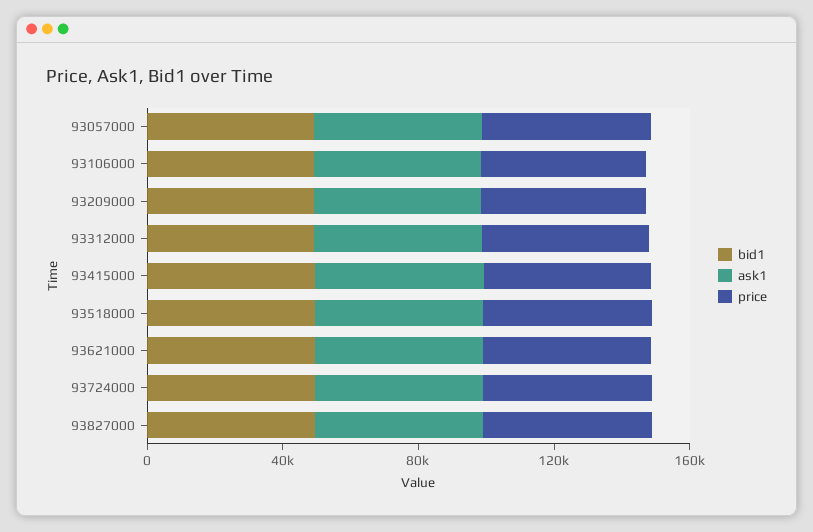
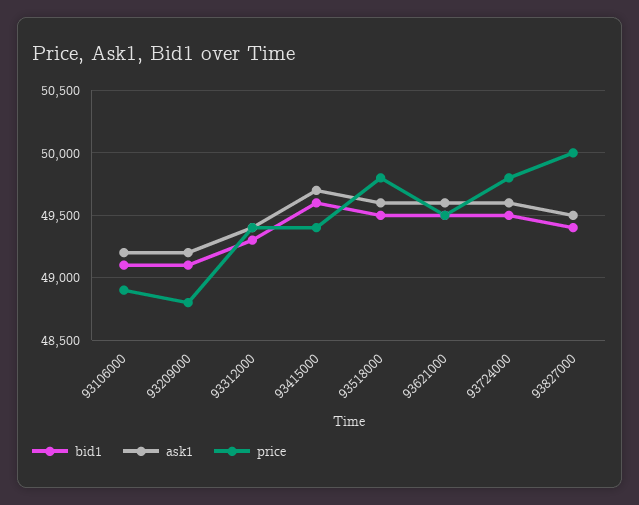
bid1, 93057000: 50000 -> none
ask1, 93057000: 50000 -> none
price, 93057000: 50000 -> none

